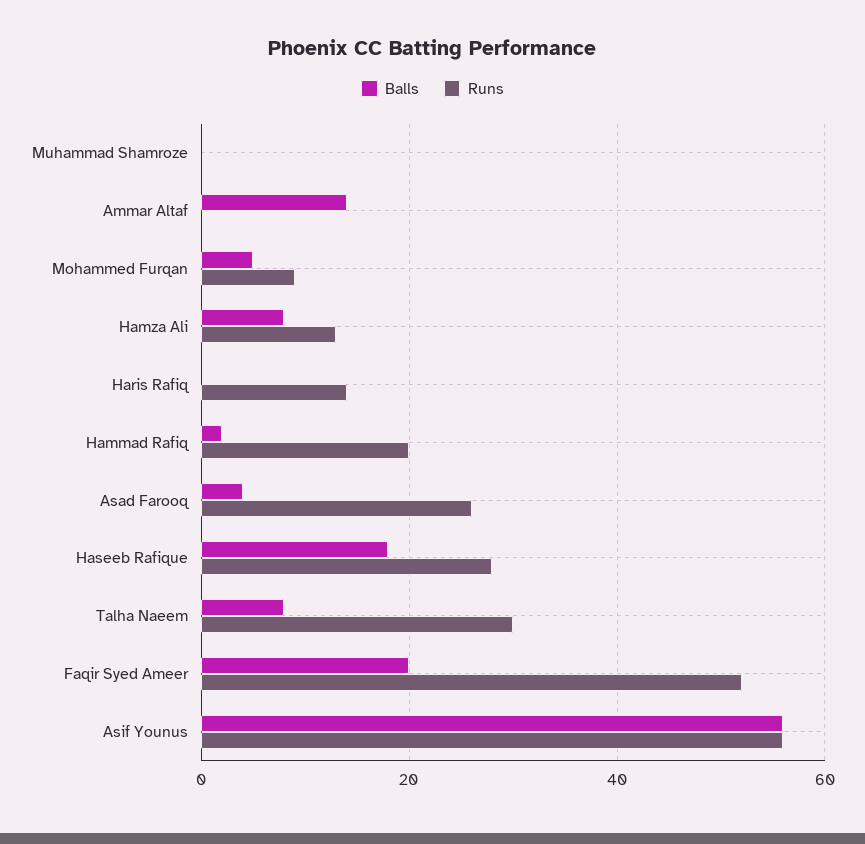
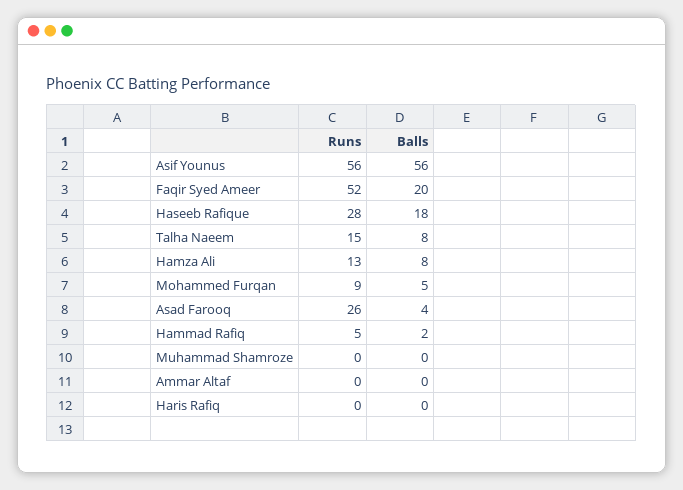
Balls, Ammar Altaf: 15 -> 0
Runs, Haris Rafiq: 15 -> 0
Runs, Hammad Rafiq: 20 -> 5
Runs, Talha Naeem: 30 -> 15

